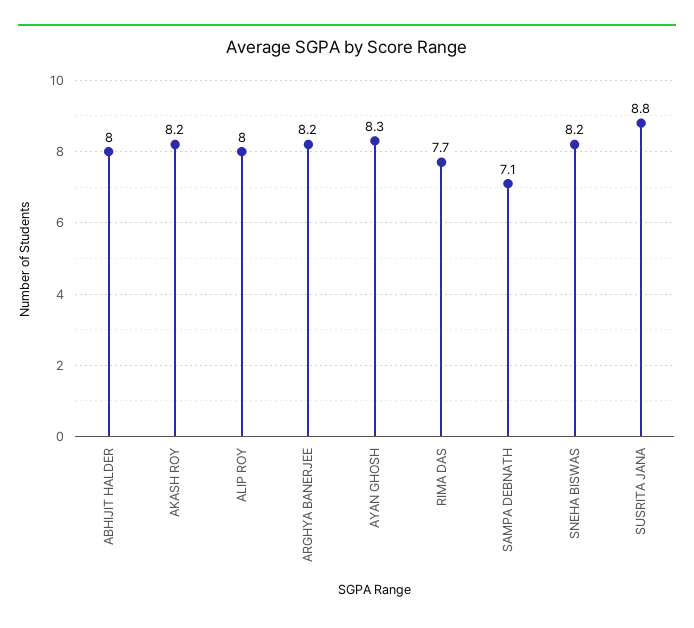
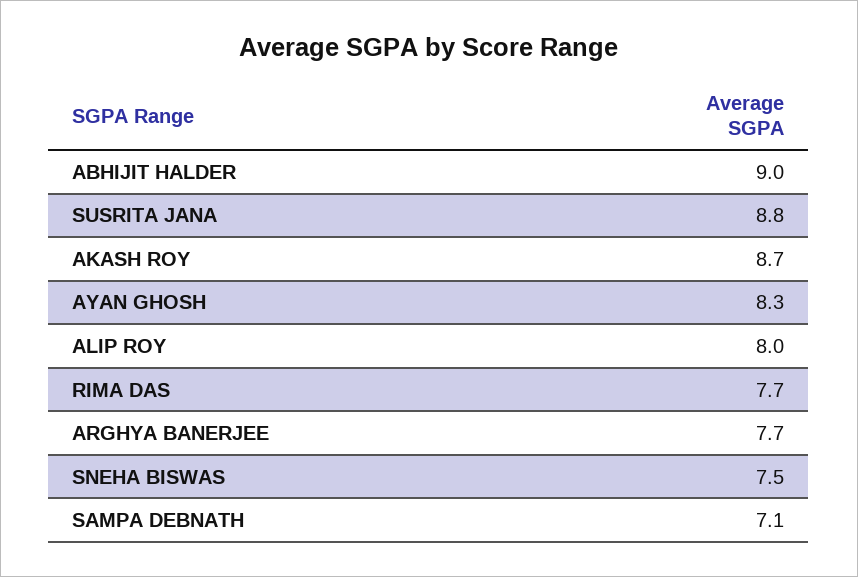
ABHIJIT HALDER: 8 -> 9
AKASH ROY: 8.2 -> 8.7
ARGHYA BANERJEE: 8.2 -> 7.7
SNEHA BISWAS: 8.2 -> 7.5

